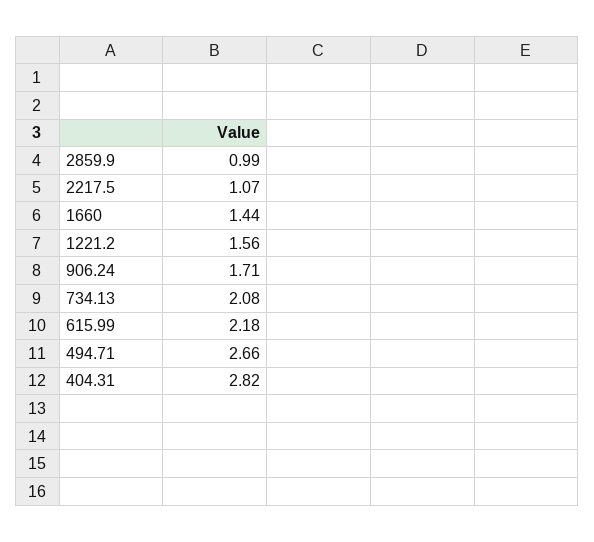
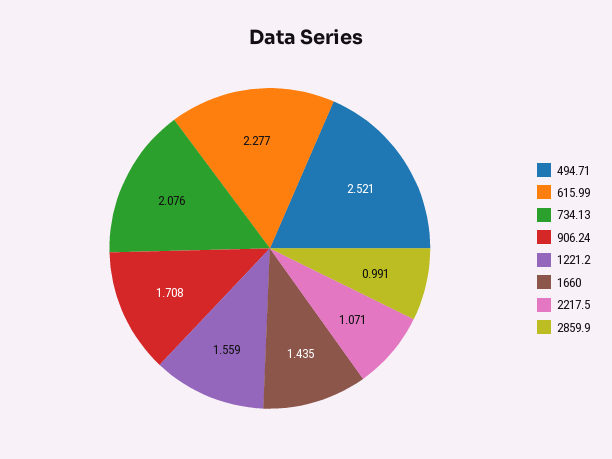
615.99: 2.18 -> 2.277
494.71: 2.66 -> 2.521
404.31: 2.82 -> none

